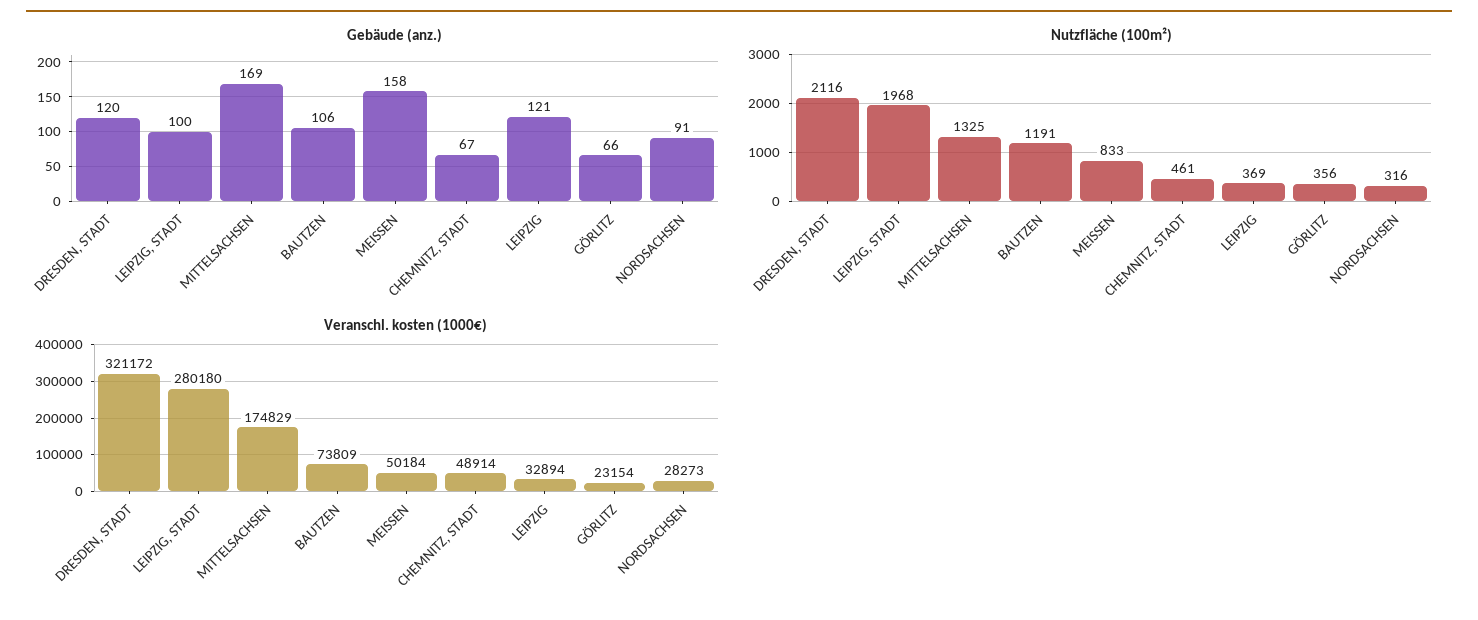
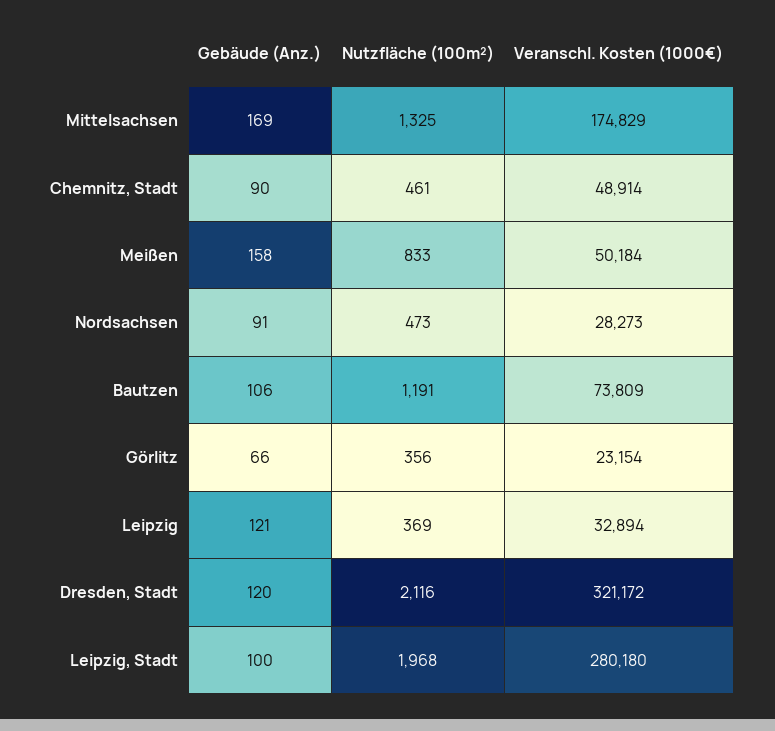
Gebäude (anz.), CHEMNITZ, STADT: 67 -> 90
Nutzfläche (100m²), NORDSACHSEN: 316 -> 473

